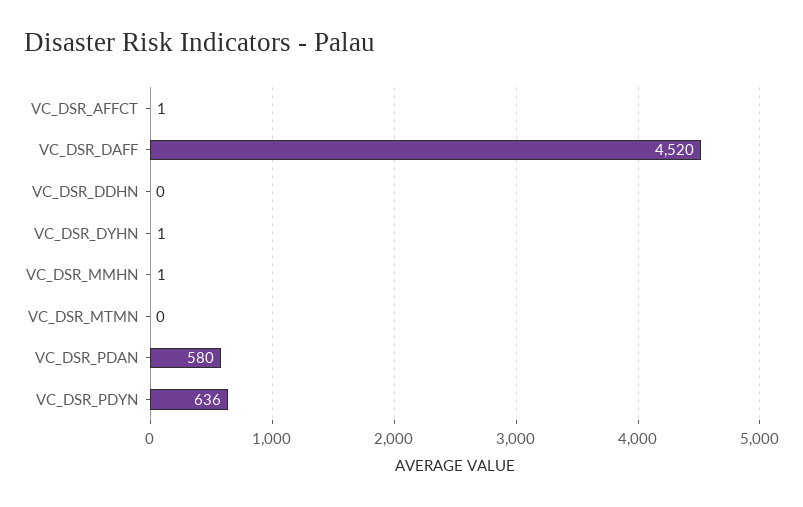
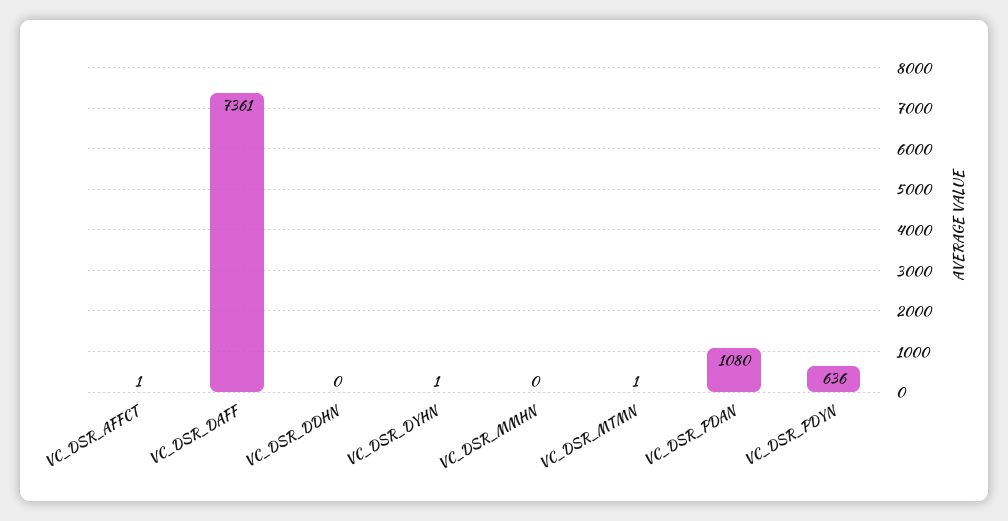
VC_DSR_DAFF: 4520 -> 7361
VC_DSR_MMHN: 1 -> 0
VC_DSR_MTMN: 0 -> 1
VC_DSR_PDAN: 580 -> 1080

